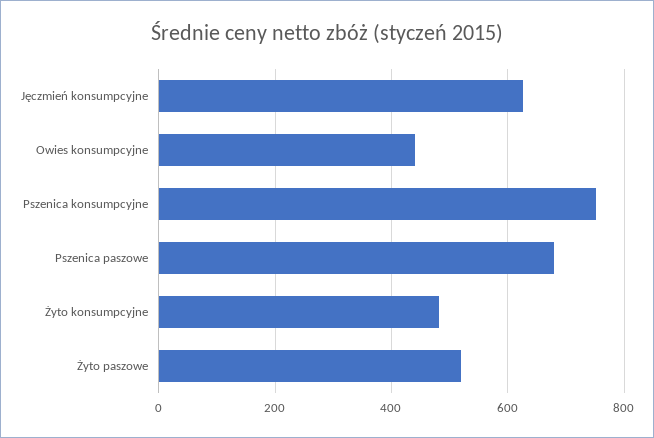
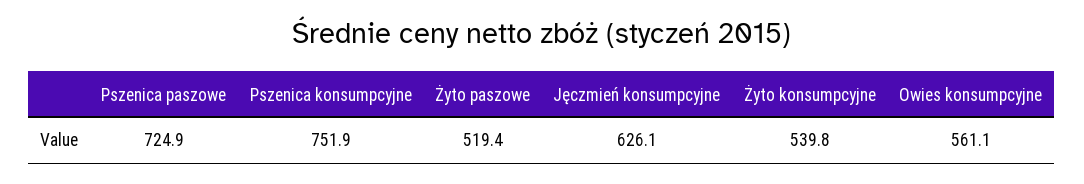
Owies konsumpcyjne: 440 -> 561.1
Pszenica paszowe: 680 -> 724.9
Żyto konsumpcyjne: 480 -> 539.8

